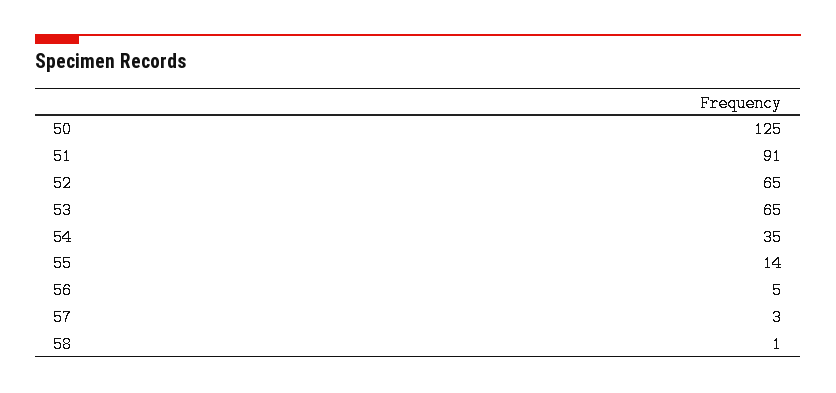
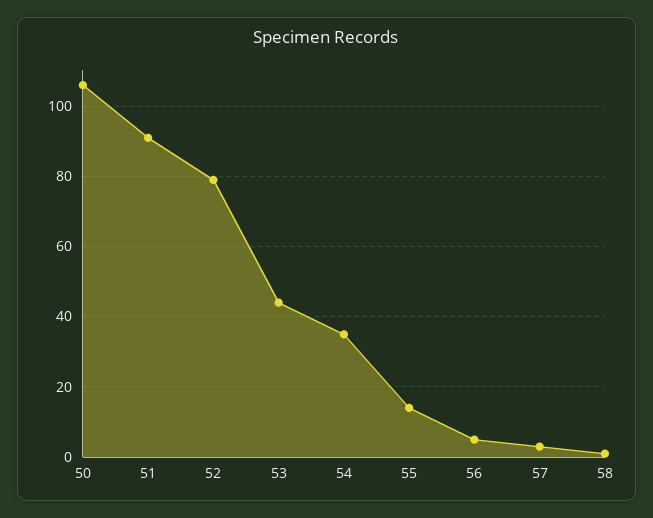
50: 125 -> 105
52: 65 -> 80
53: 65 -> 45

